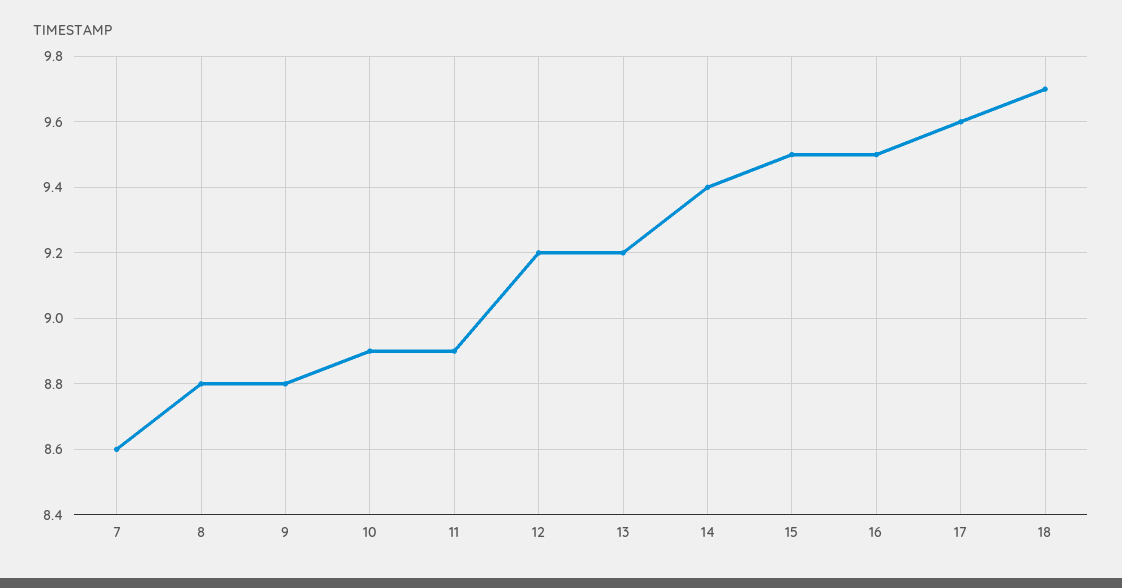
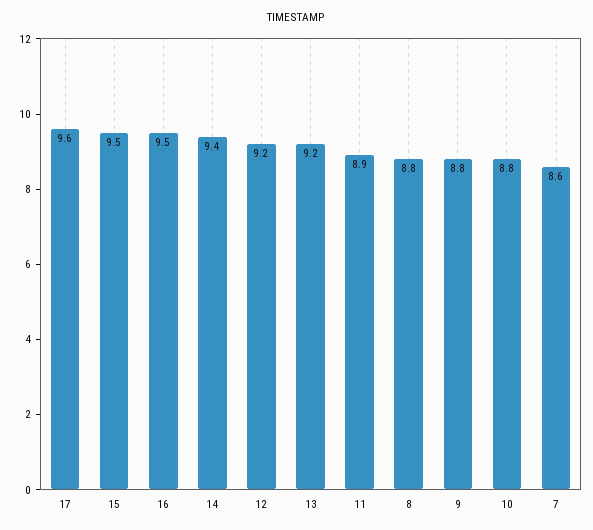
10: 8.9 -> 8.8
18: 9.7 -> none

